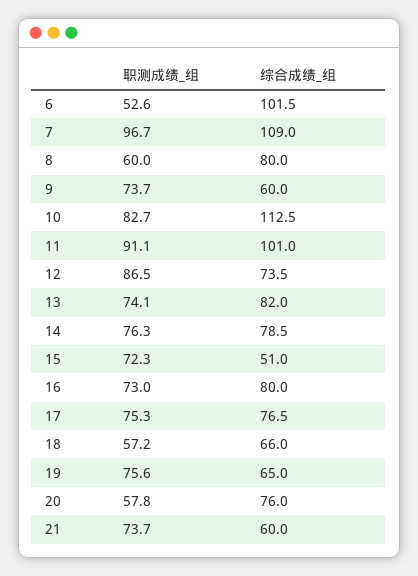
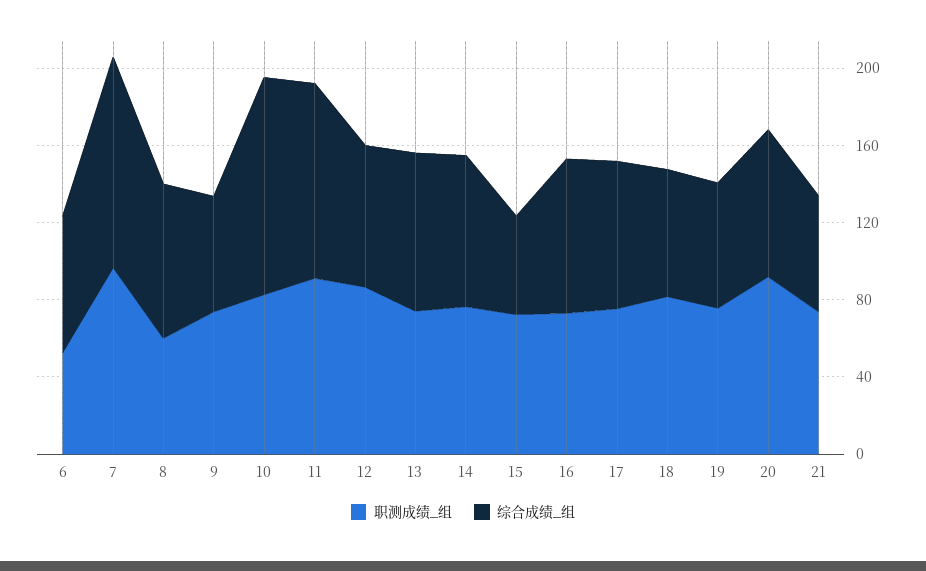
综合成绩_组, 6: 101.5 -> 70
职测成绩_组, 18: 57.2 -> 80
职测成绩_组, 20: 57.8 -> 90

